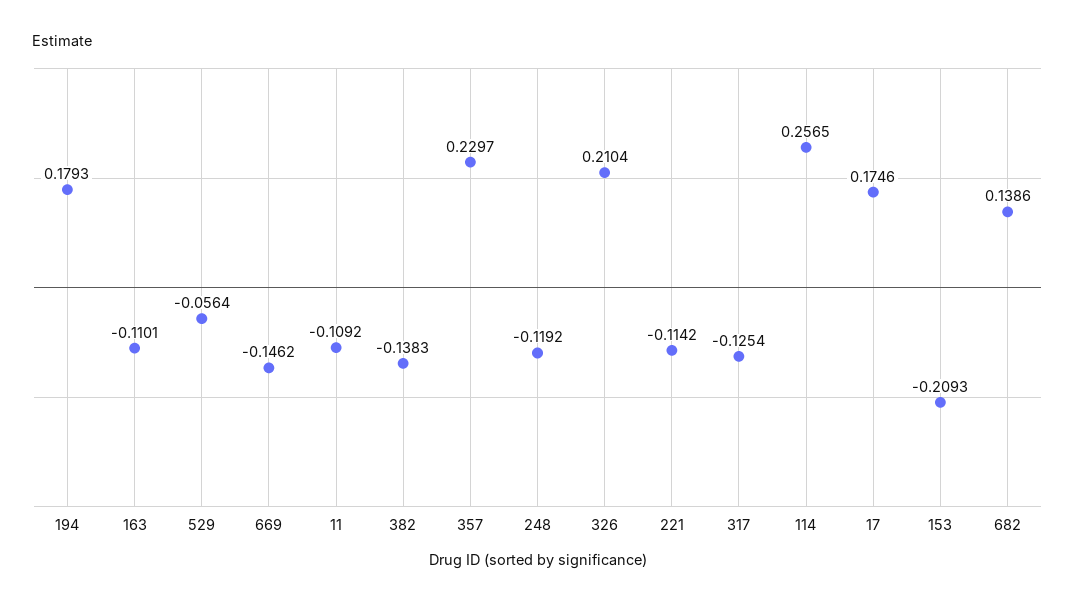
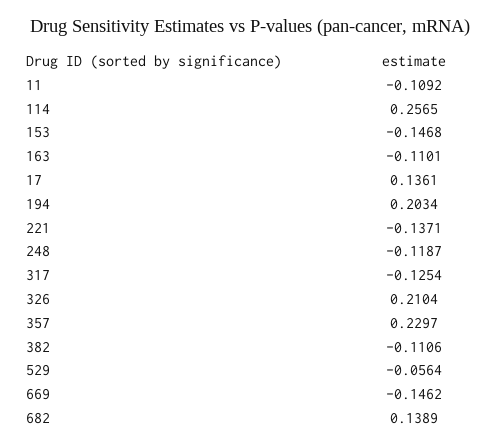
194: 0.1793 -> 0.2034
382: -0.1383 -> -0.1106
248: -0.1192 -> -0.1187
221: -0.1142 -> -0.1371
17: 0.1746 -> 0.1361
153: -0.2093 -> -0.1468
682: 0.1386 -> 0.1389

